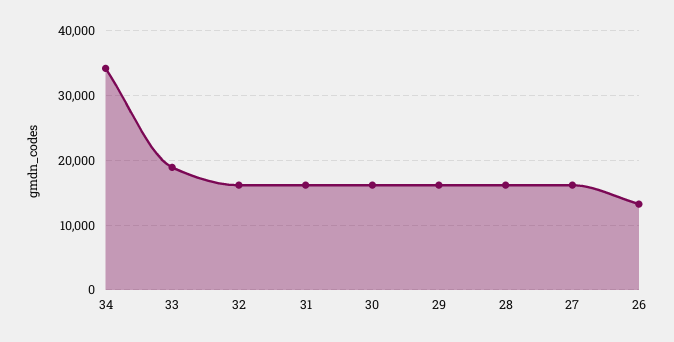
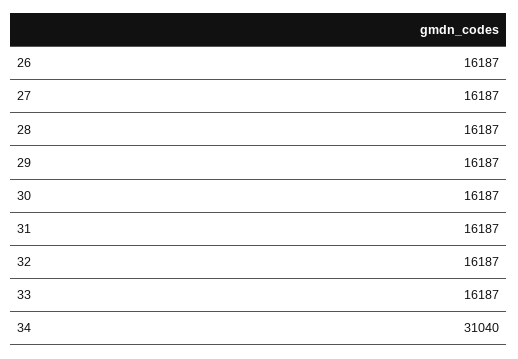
34: 34000 -> 31040
33: 19000 -> 16187
26: 13000 -> 16187

